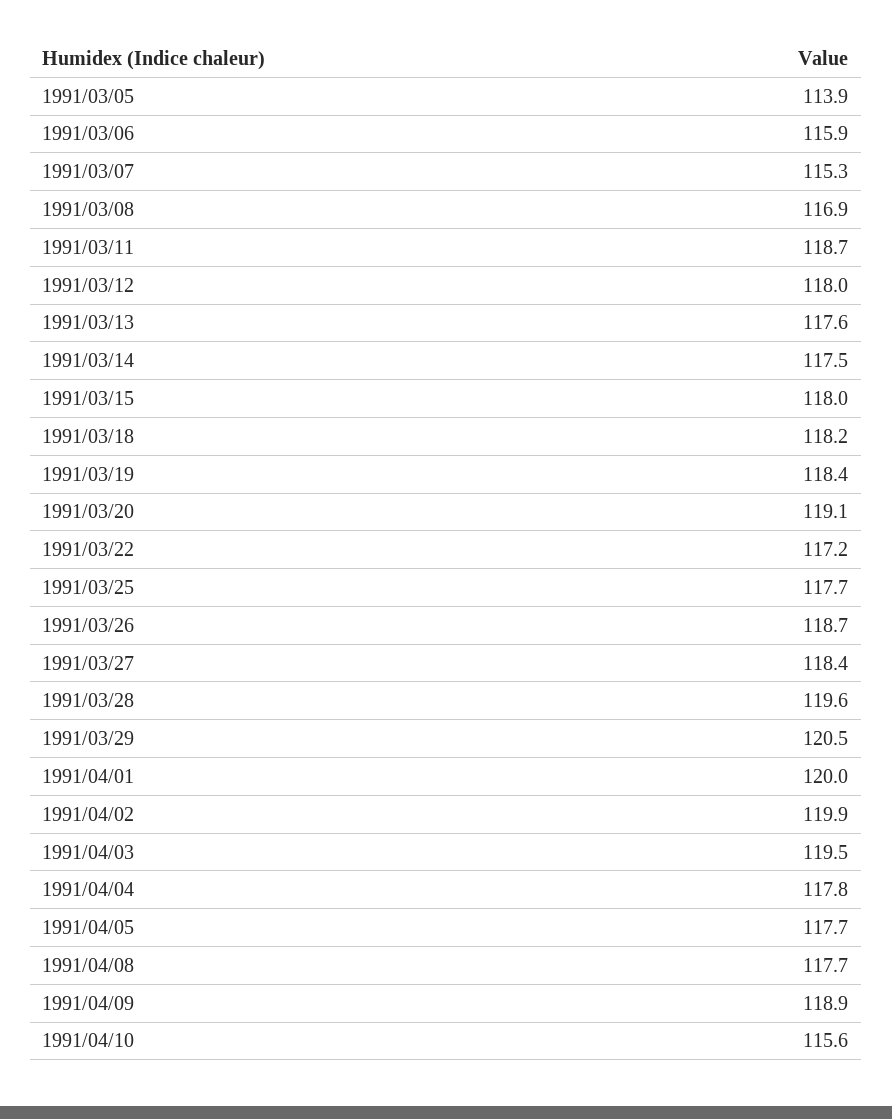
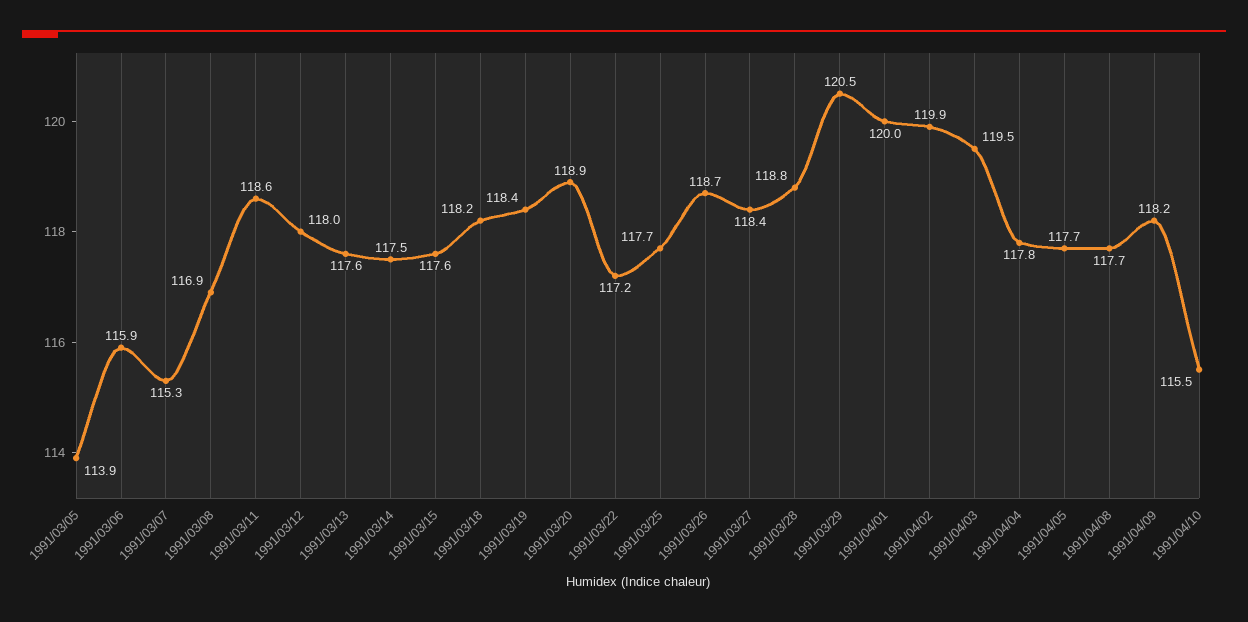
1991/03/11: 118.7 -> 118.6
1991/03/15: 118 -> 117.6
1991/03/20: 119.1 -> 118.9
1991/03/28: 119.6 -> 118.8
1991/04/09: 118.9 -> 118.2
1991/04/10: 115.6 -> 115.5

